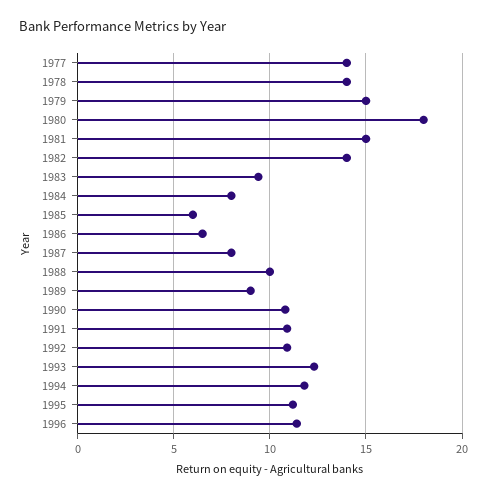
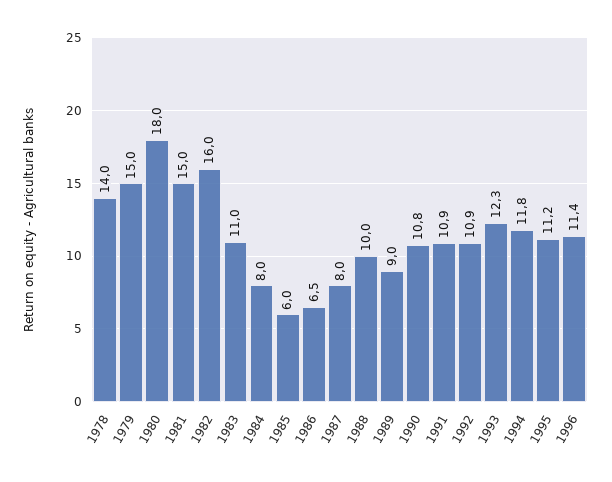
1977: 14 -> none
1982: 14 -> 16
1983: 9.5 -> 11

